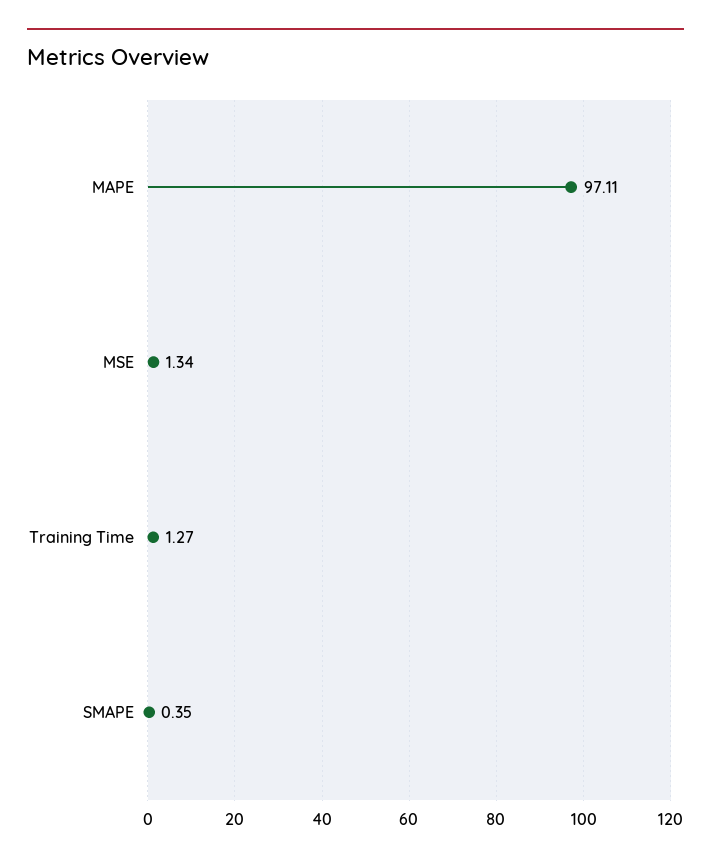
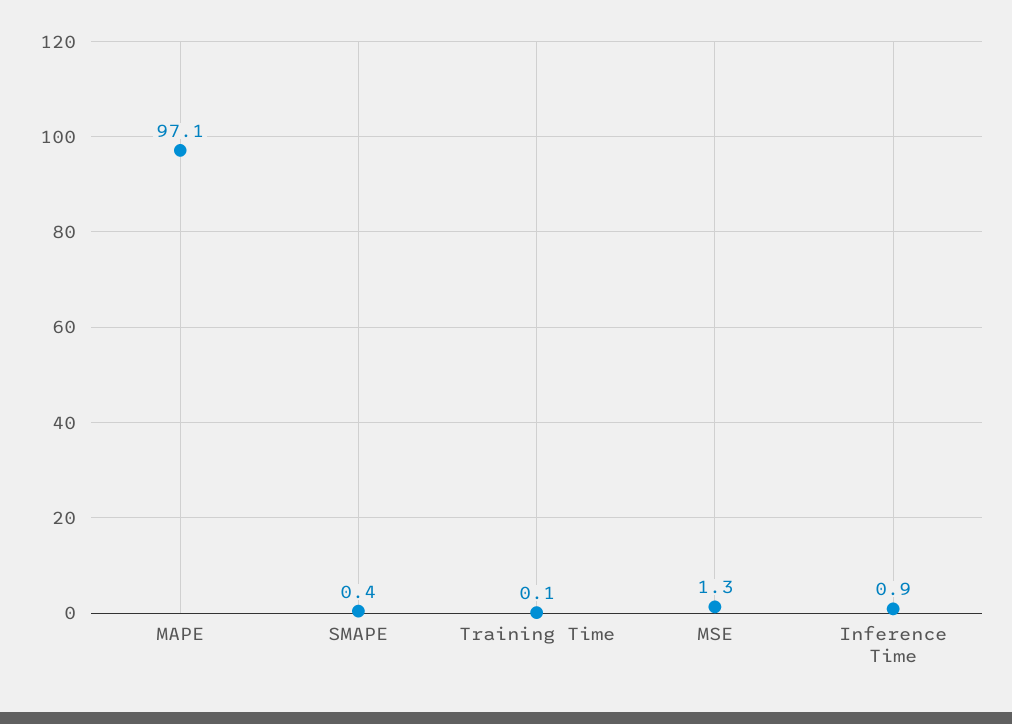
Training Time: 1.27 -> 0.1
Inference Time: none -> 0.9

